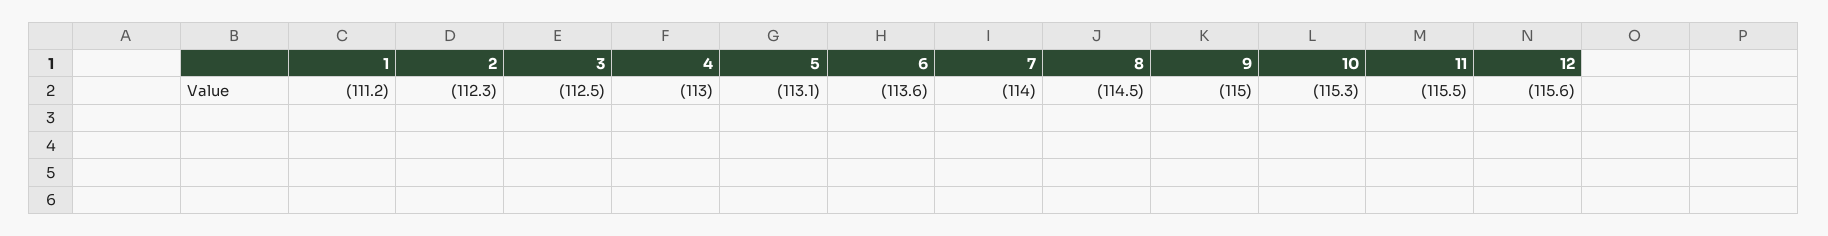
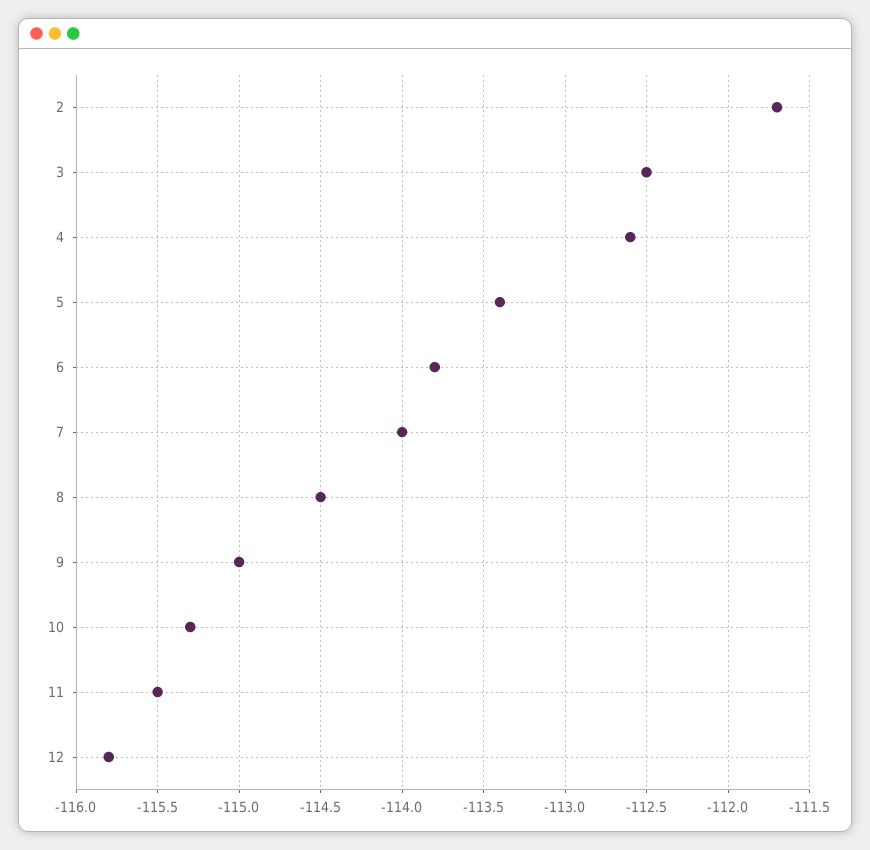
1: -111.2 -> none
2: -112.3 -> -111.7
4: -113 -> -112.6
5: -113.1 -> -113.4
6: -113.6 -> -113.8
12: -115.6 -> -115.8

